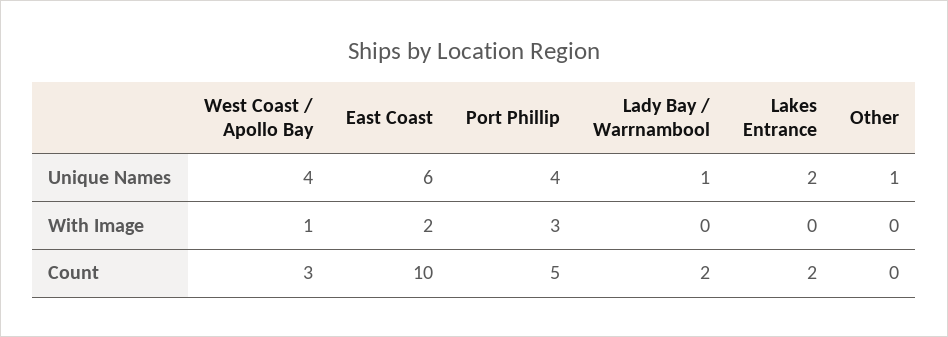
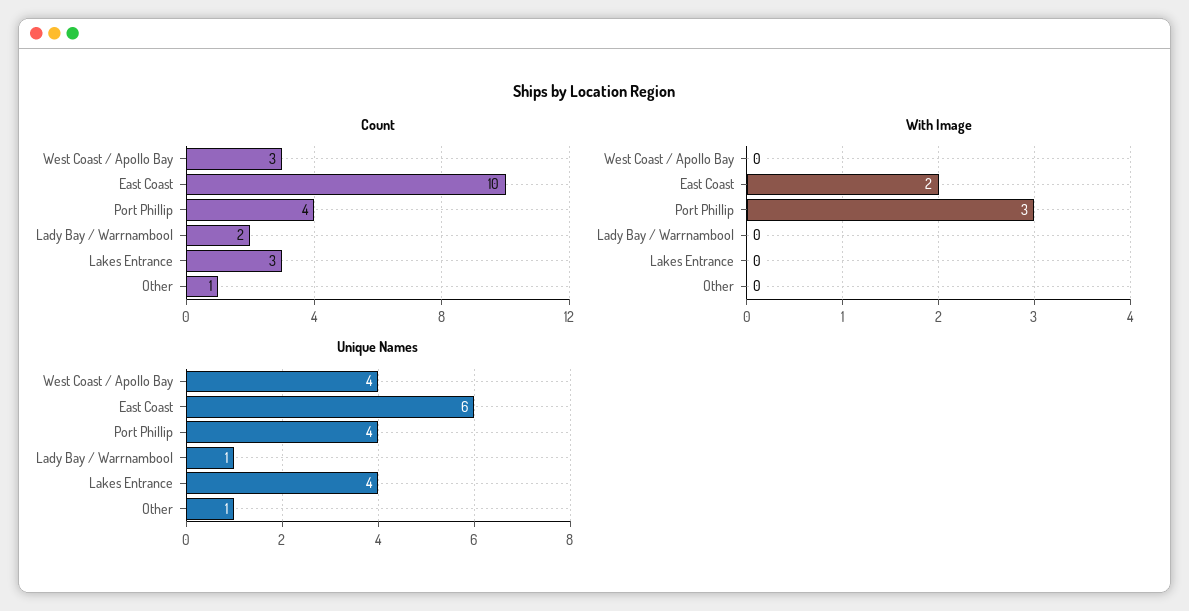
Unique Names, Lakes Entrance: 2 -> 4
With Image, West Coast / Apollo Bay: 1 -> 0
Count, Port Phillip: 5 -> 4
Count, Lakes Entrance: 2 -> 3
Count, Other: 0 -> 1

